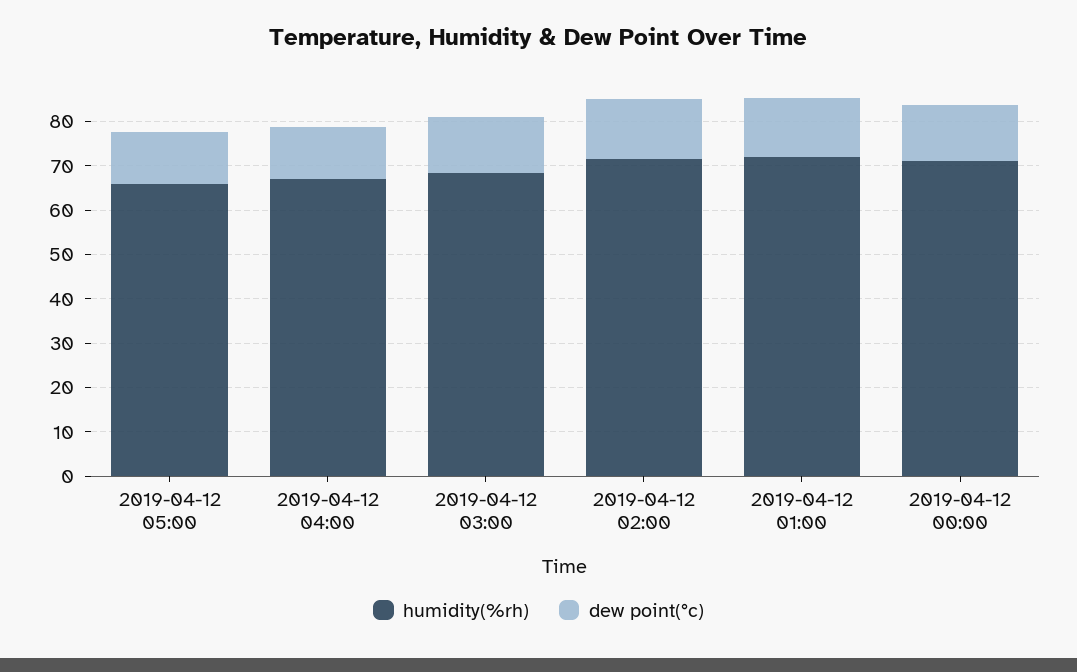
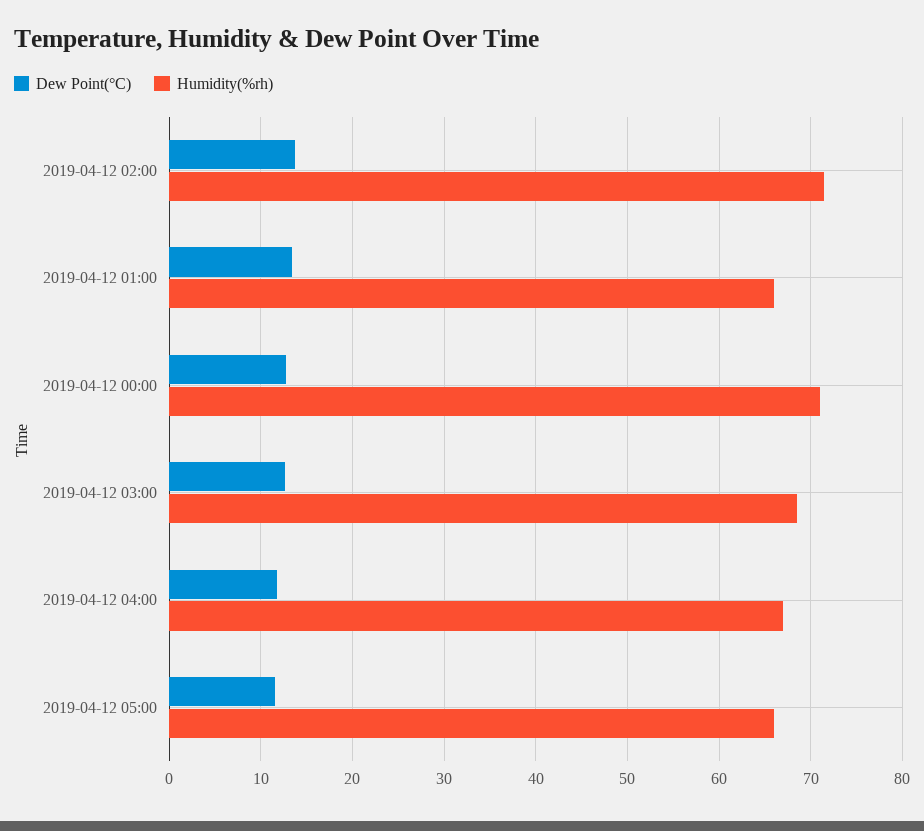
humidity(%rh), 2019-04-12 01:00: 72 -> 66

